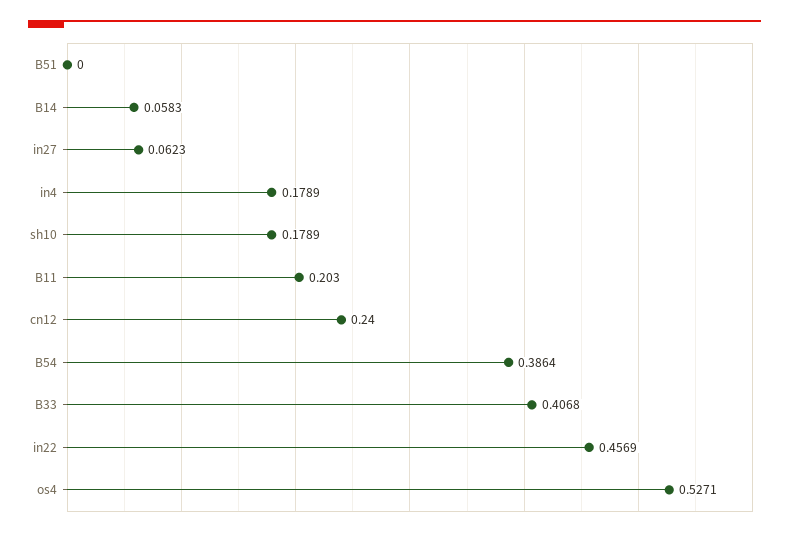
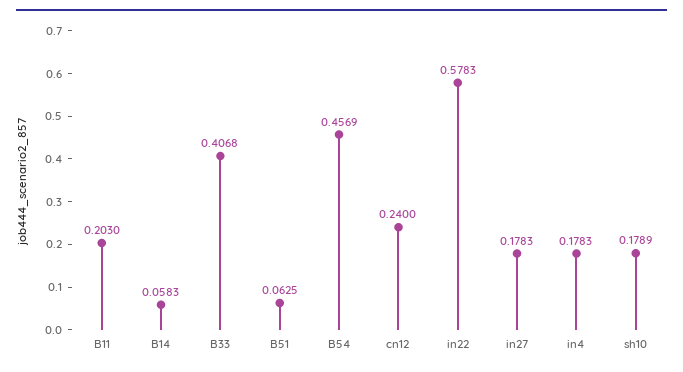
B51: 0 -> 0.0625
in27: 0.0623 -> 0.1783
in4: 0.1789 -> 0.1783
B54: 0.3864 -> 0.4569
in22: 0.4569 -> 0.5783
os4: 0.5271 -> none

